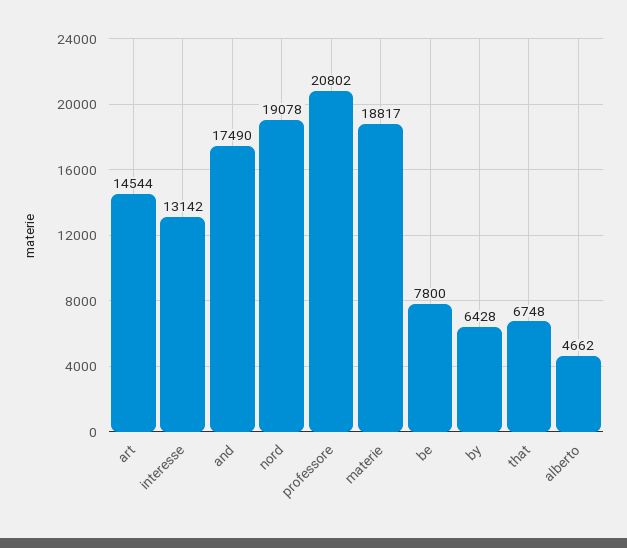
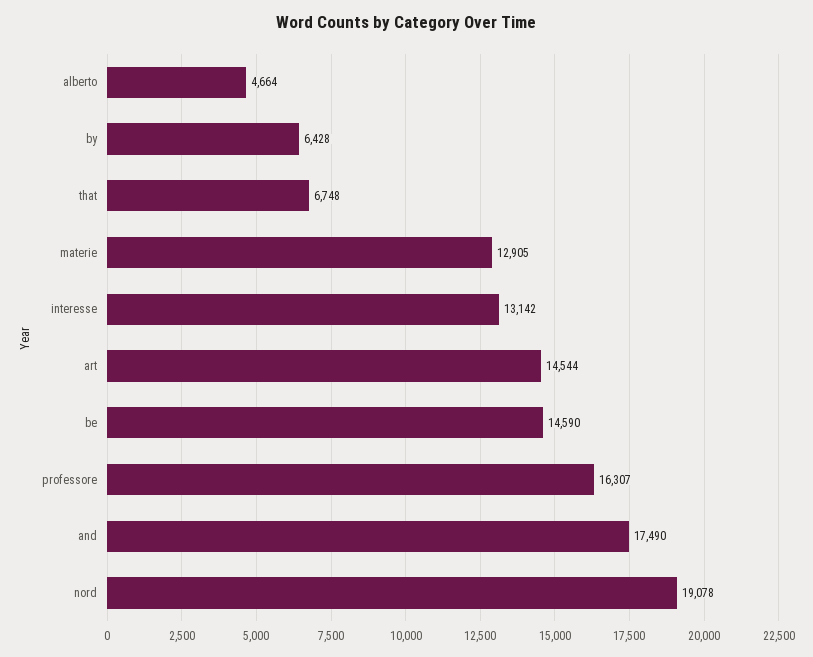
professore: 20802 -> 16307
materie: 18817 -> 12905
be: 7800 -> 14590
alberto: 4662 -> 4664

